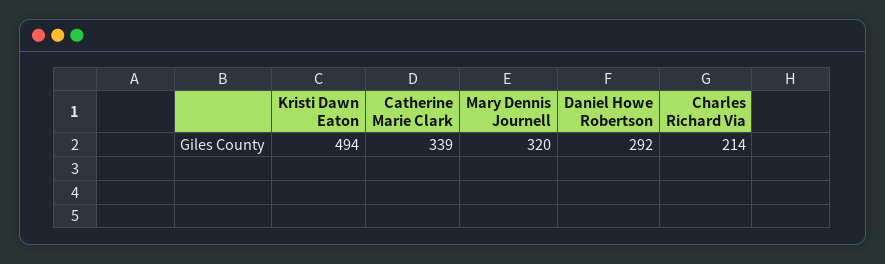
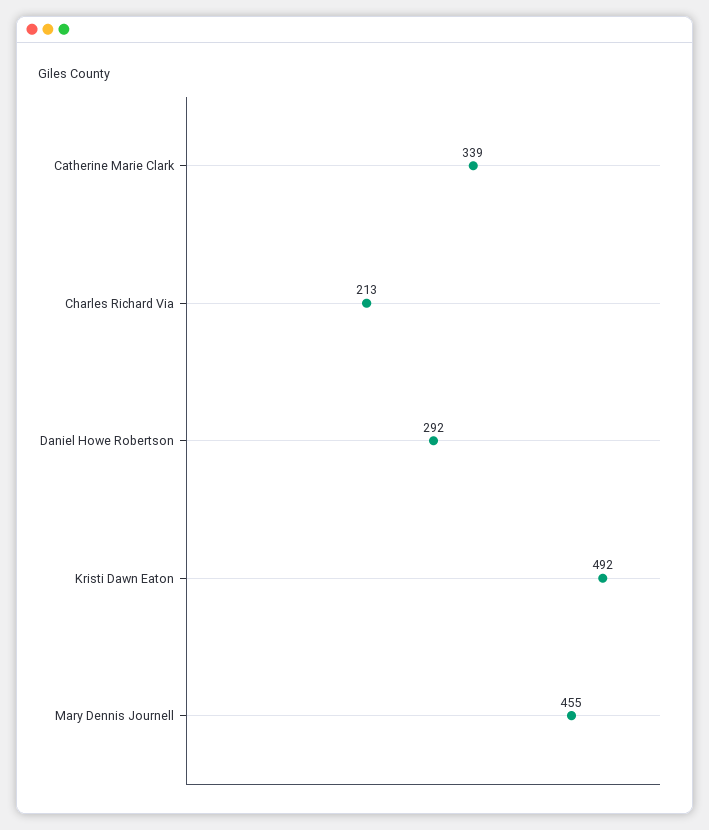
Kristi Dawn Eaton: 494 -> 492
Mary Dennis Journell: 320 -> 455
Charles Richard Via: 214 -> 213

